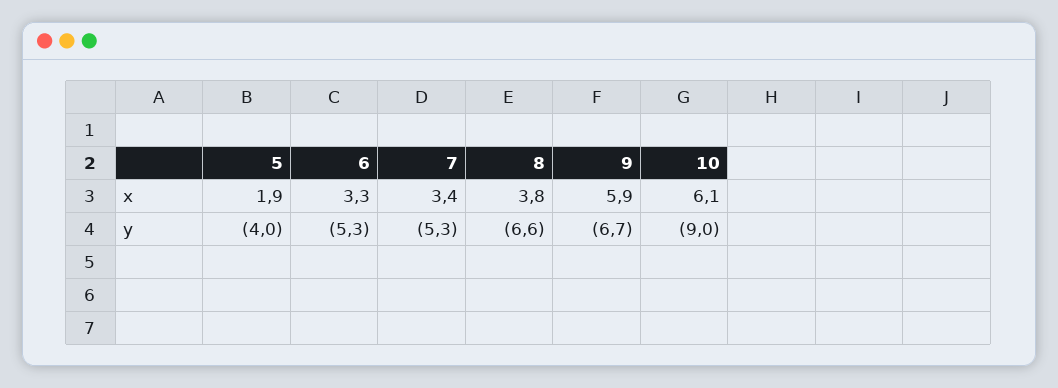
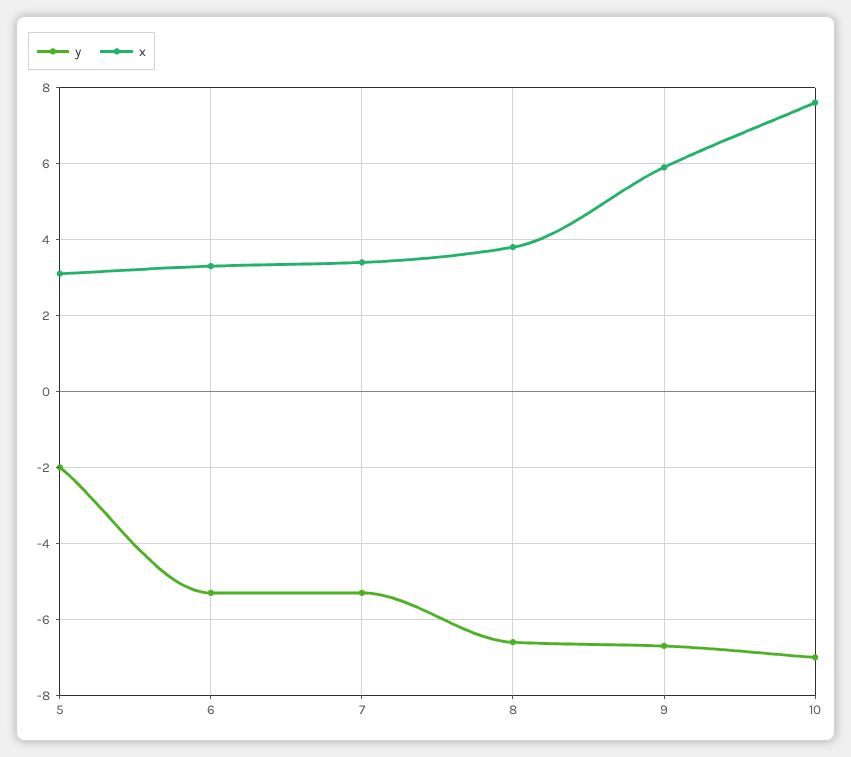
x, 5: 1.9 -> 3
x, 10: 6.1 -> 7.5
y, 5: -4 -> -2
y, 10: -9 -> -7

